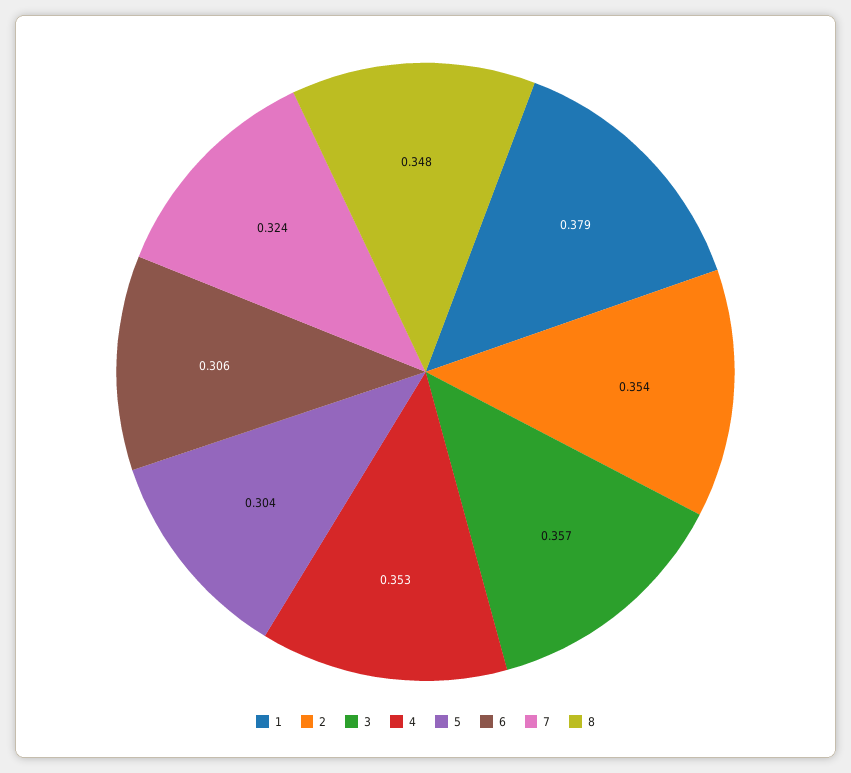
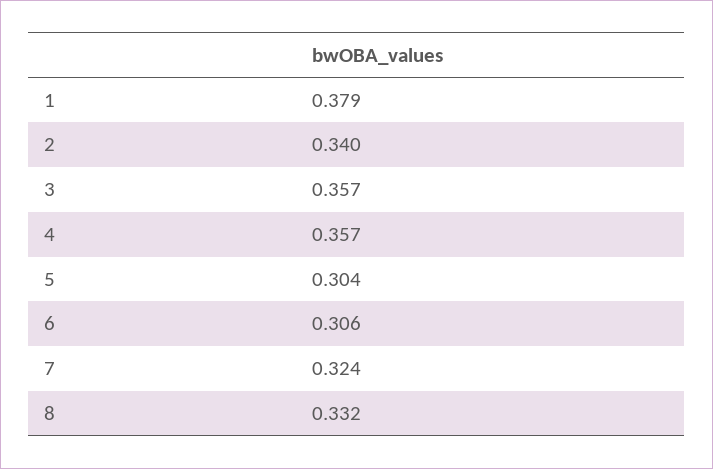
2: 0.354 -> 0.34
4: 0.353 -> 0.357
8: 0.348 -> 0.332

